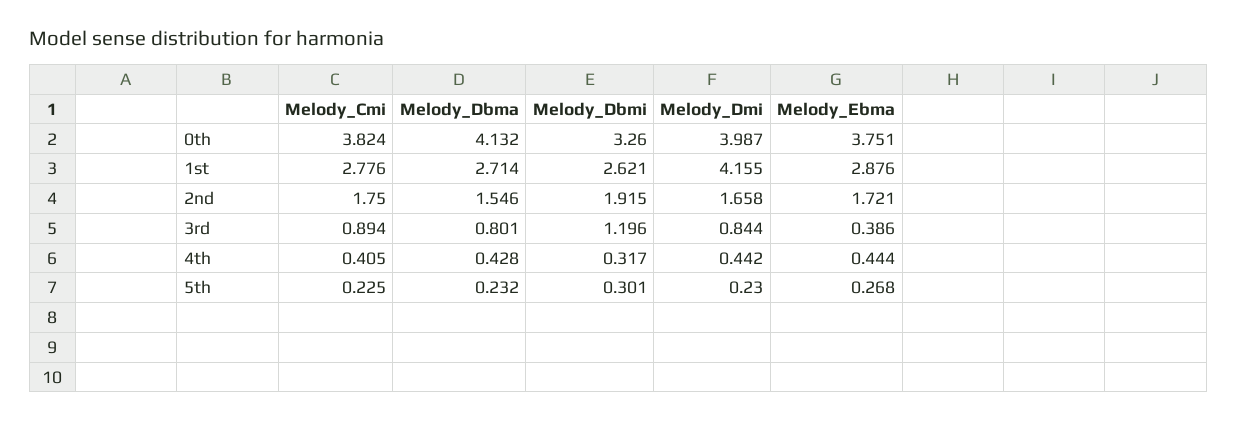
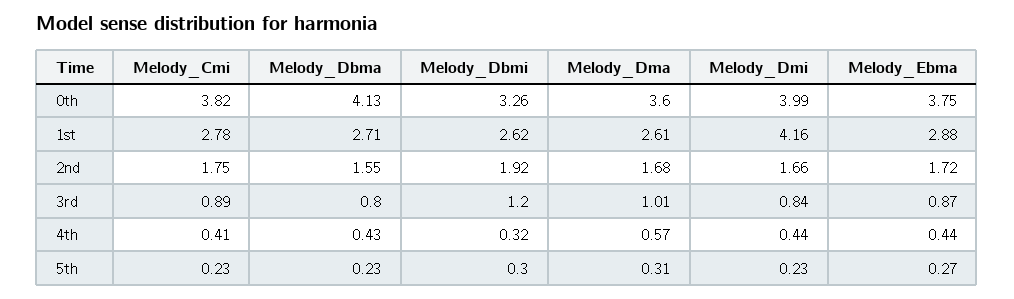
Melody_Ebma, 3rd: 0.386 -> 0.87
Melody_Dma, 0th: none -> 3.6
Melody_Dma, 1st: none -> 2.61
Melody_Dma, 2nd: none -> 1.68
Melody_Dma, 3rd: none -> 1.01
Melody_Dma, 4th: none -> 0.57
Melody_Dma, 5th: none -> 0.31

